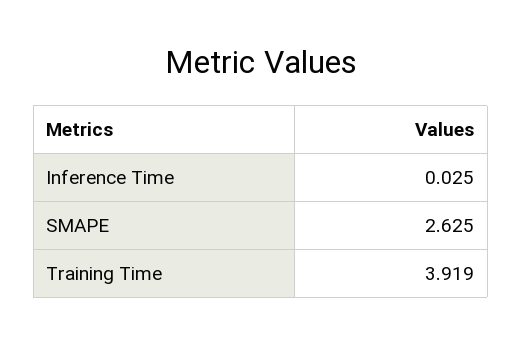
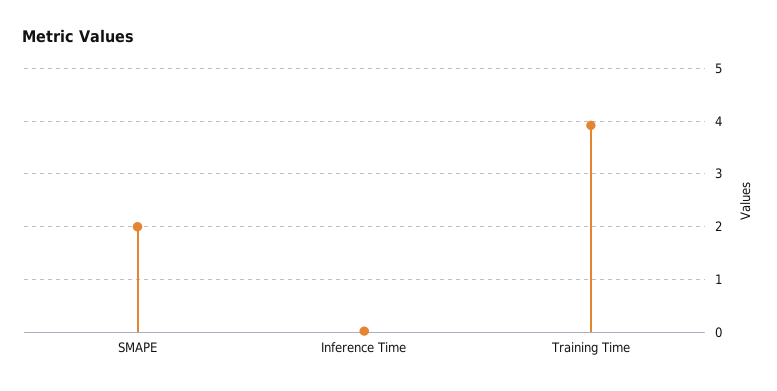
SMAPE: 2.625 -> 2

